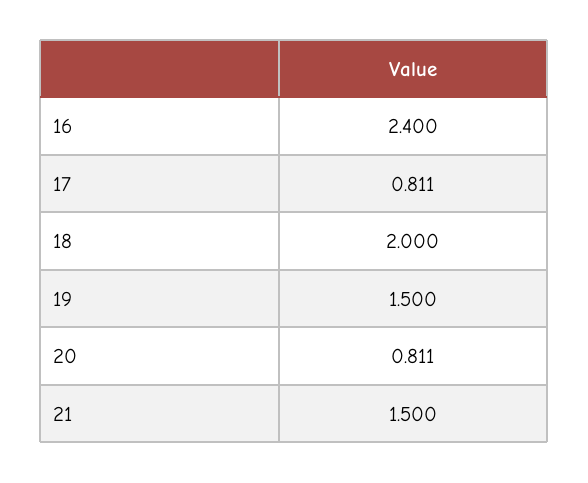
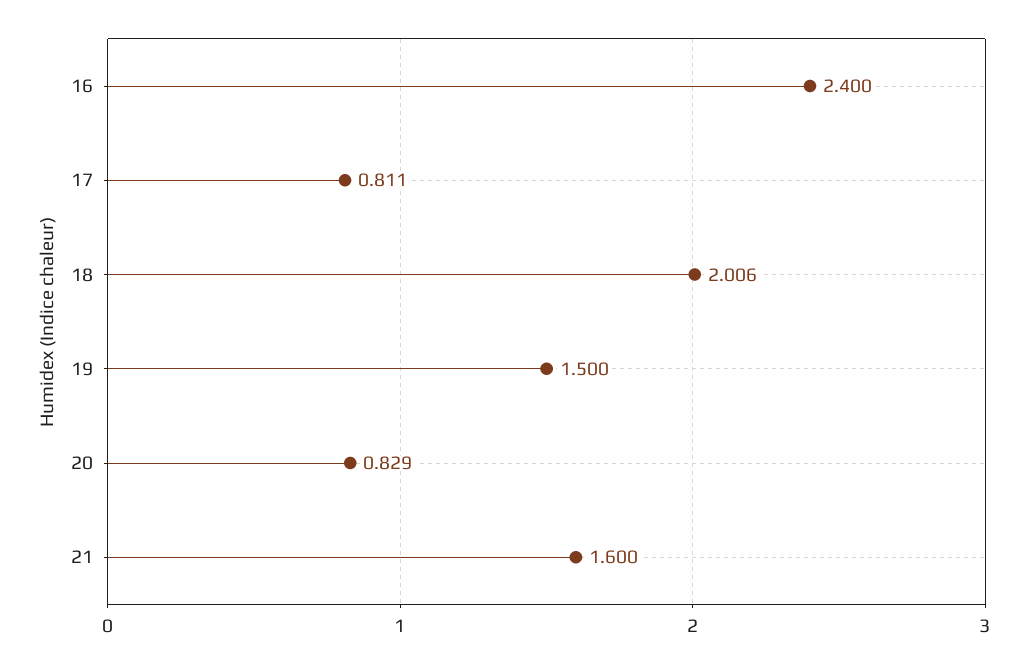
18: 2 -> 2.006
20: 0.811 -> 0.829
21: 1.5 -> 1.6

